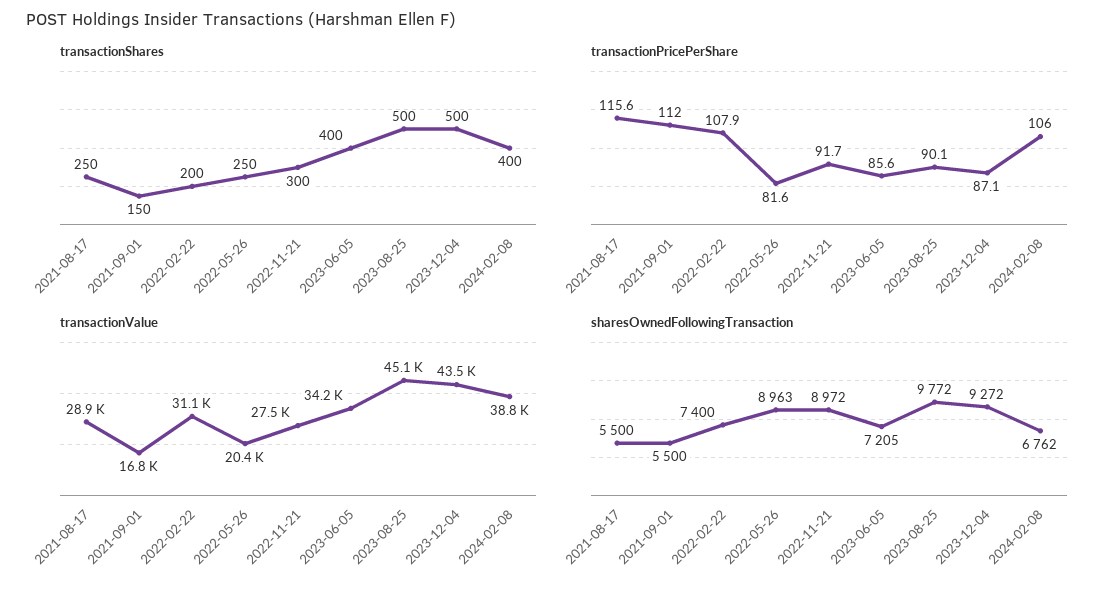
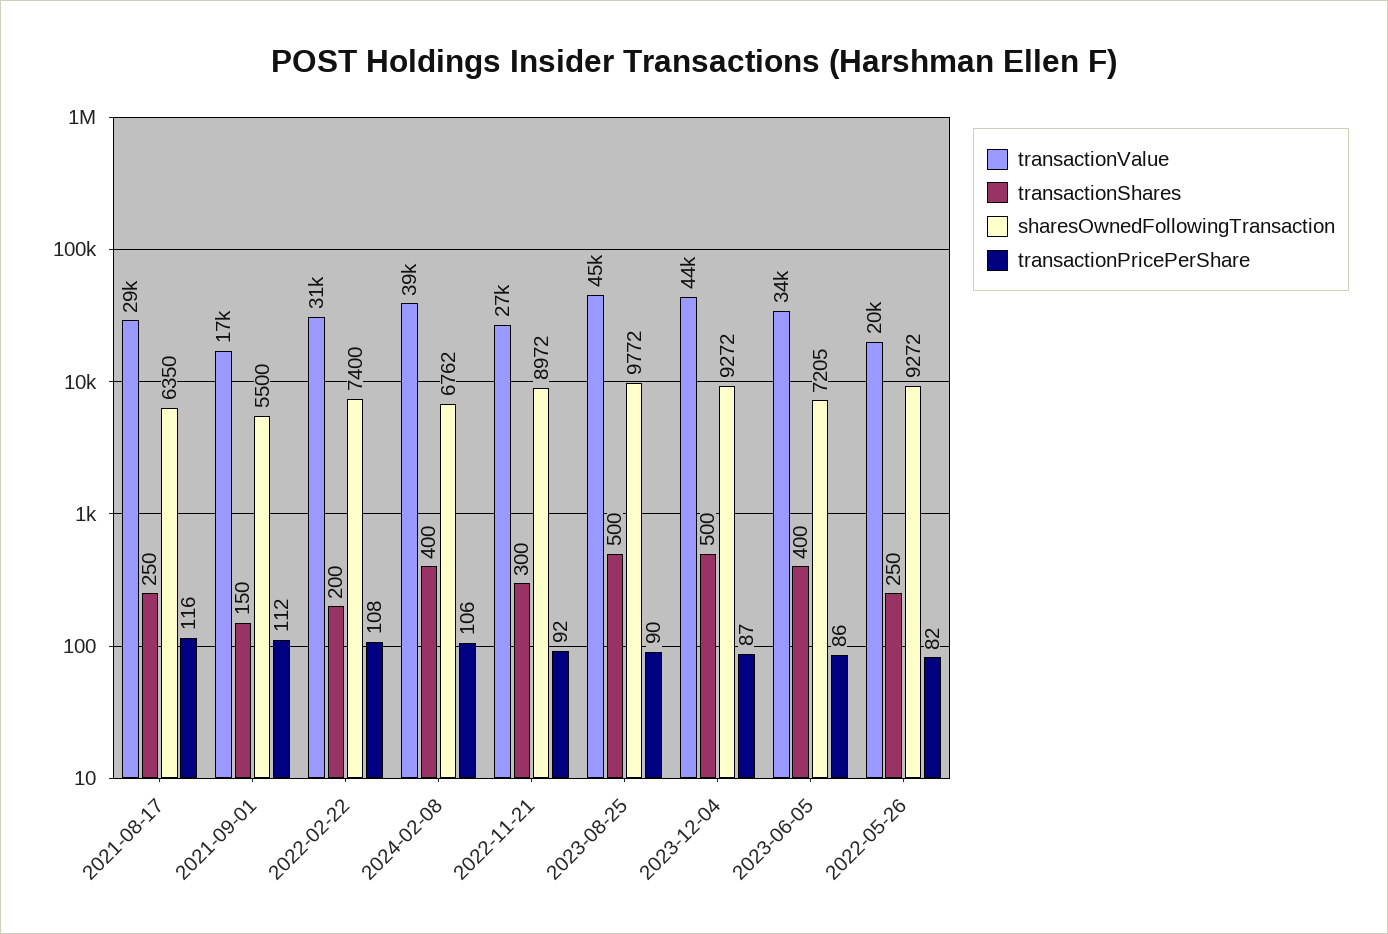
sharesOwnedFollowingTransaction, 2021-08-17: 5500 -> 6350
sharesOwnedFollowingTransaction, 2022-05-26: 8963 -> 9272

